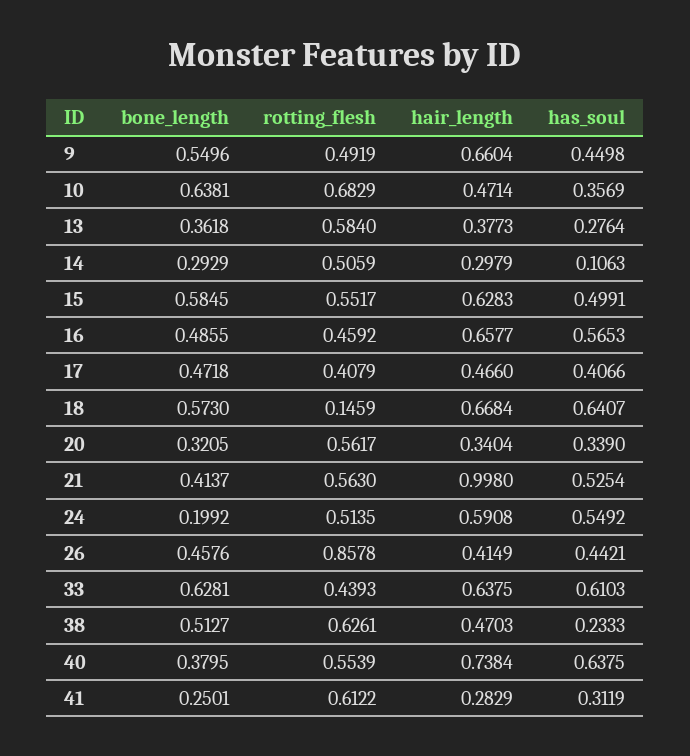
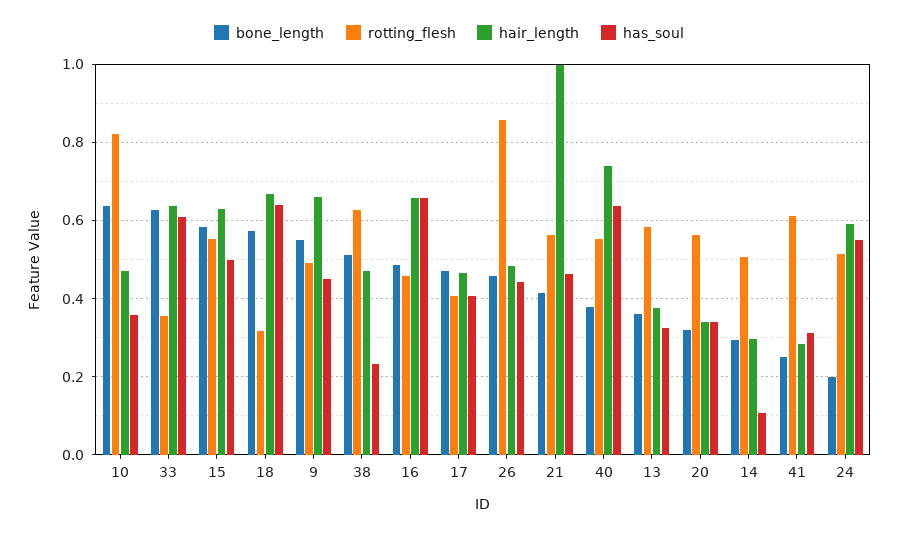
rotting_flesh, 10: 0.6829 -> 0.82
has_soul, 13: 0.2764 -> 0.32
has_soul, 16: 0.5653 -> 0.66
rotting_flesh, 18: 0.1459 -> 0.32
has_soul, 21: 0.5254 -> 0.46
hair_length, 26: 0.4149 -> 0.48
rotting_flesh, 33: 0.4393 -> 0.36

